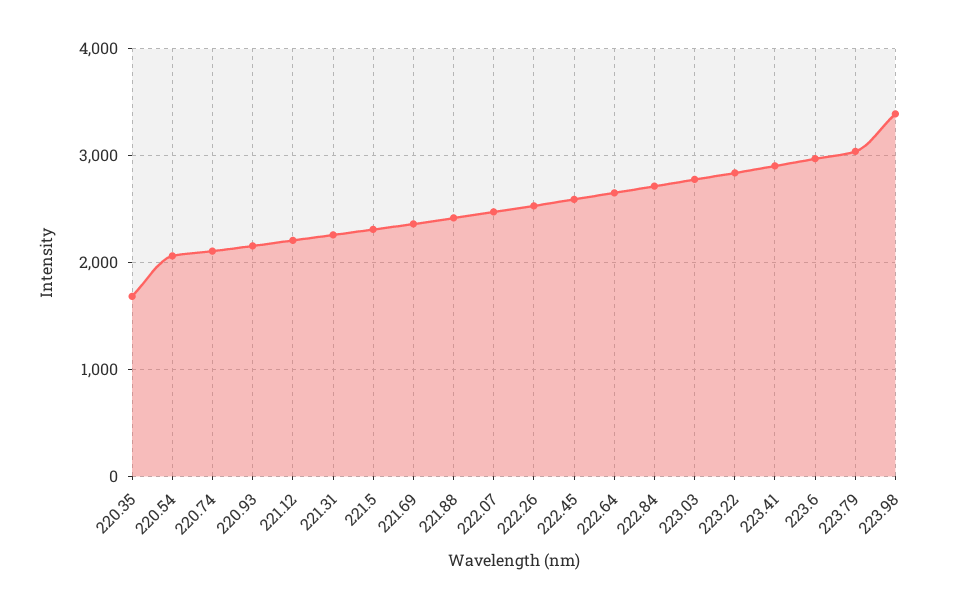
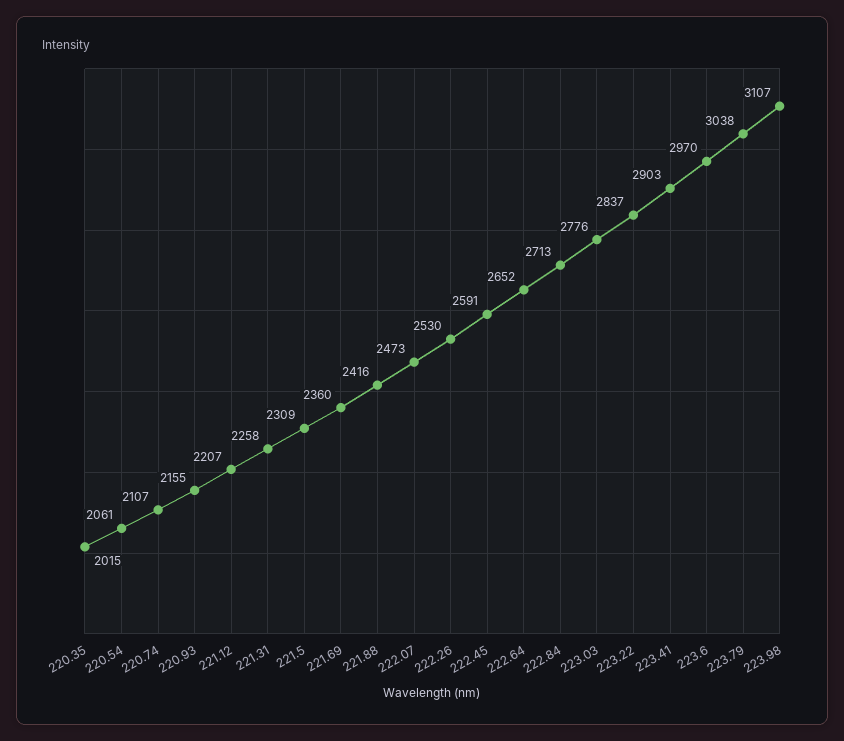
220.35: 1700 -> 2015
223.98: 3400 -> 3107

